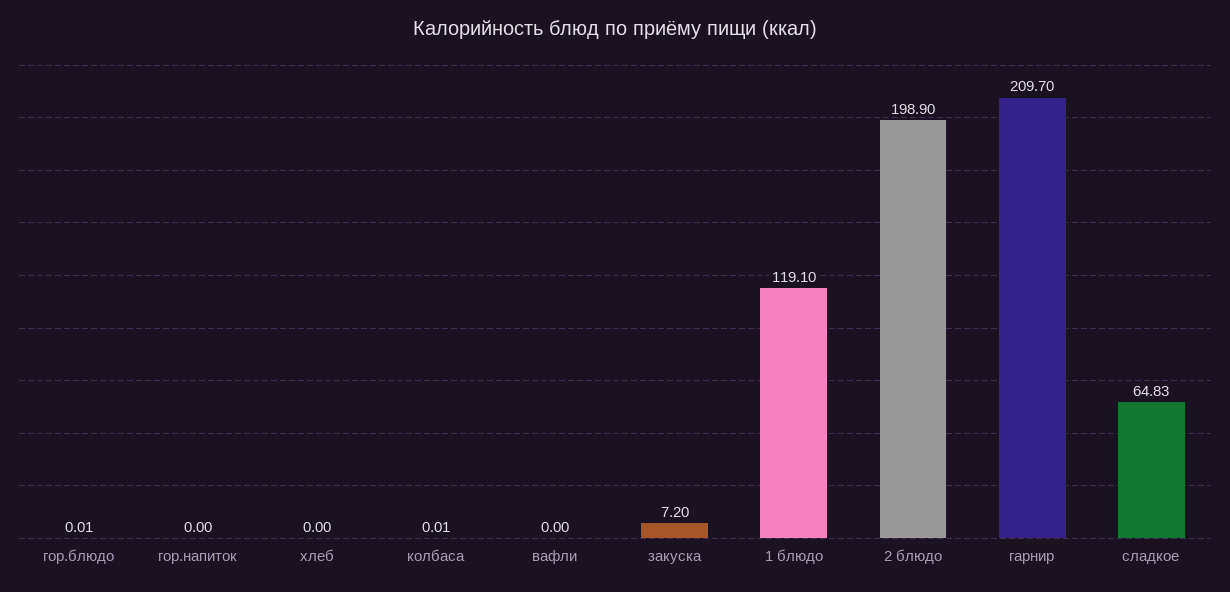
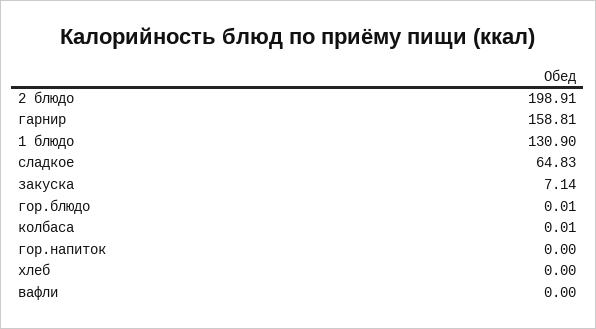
закуска: 7.2 -> 7.14
1 блюдо: 119.1 -> 130.9
2 блюдо: 198.9 -> 198.91
гарнир: 209.7 -> 158.81

